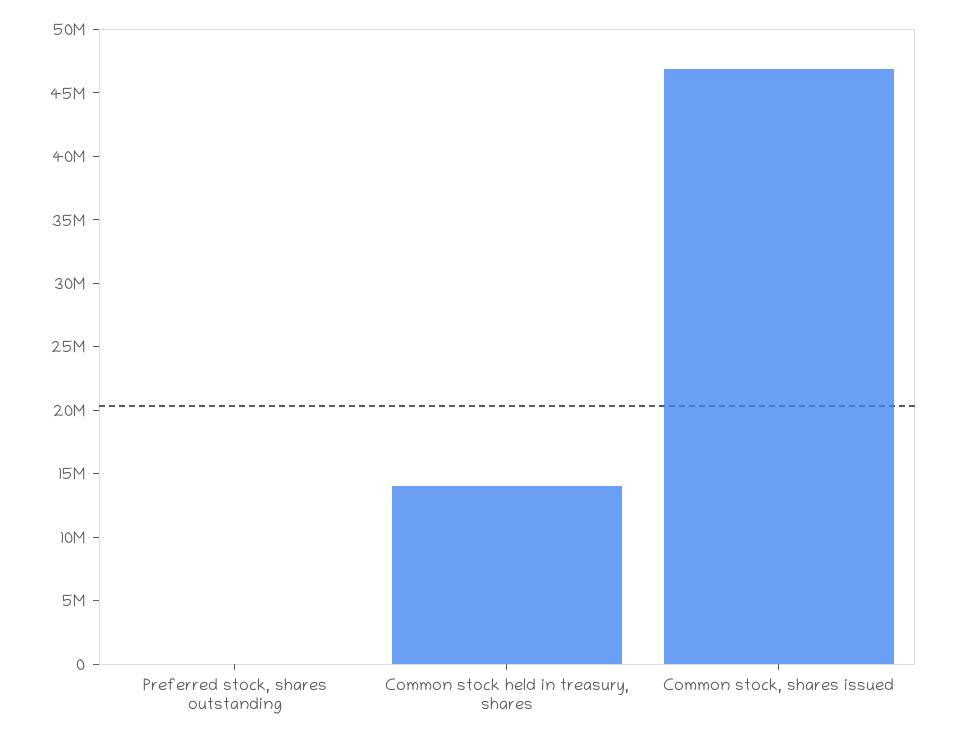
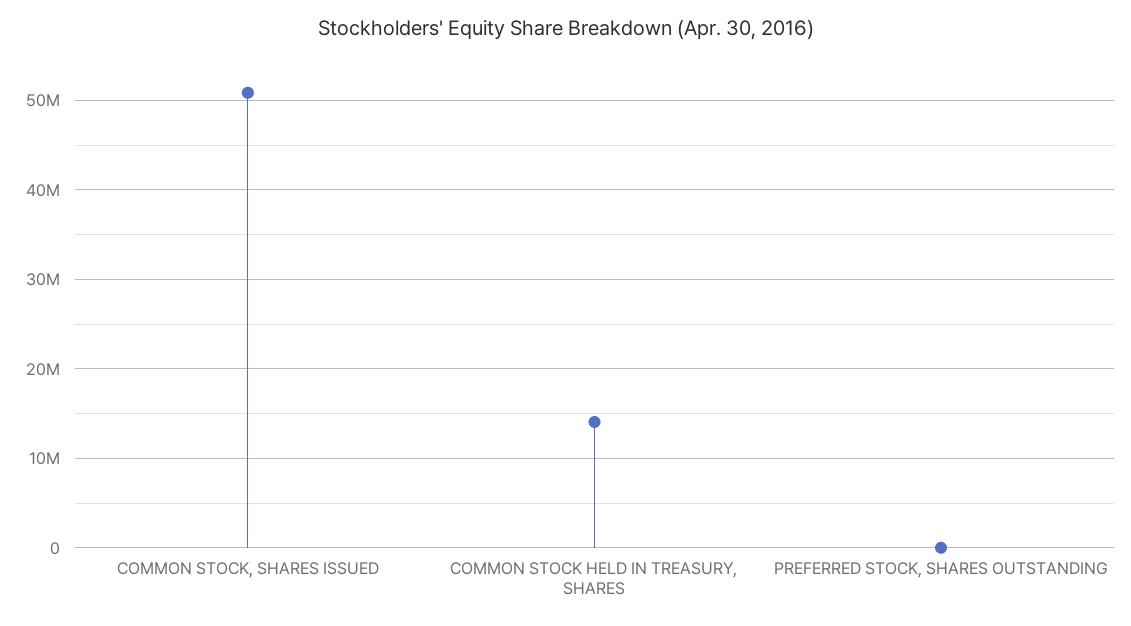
Common stock, shares issued: 47000000 -> 51000000

